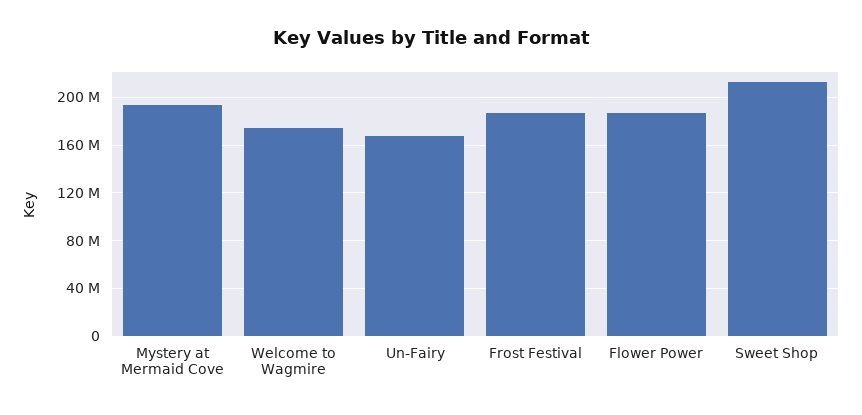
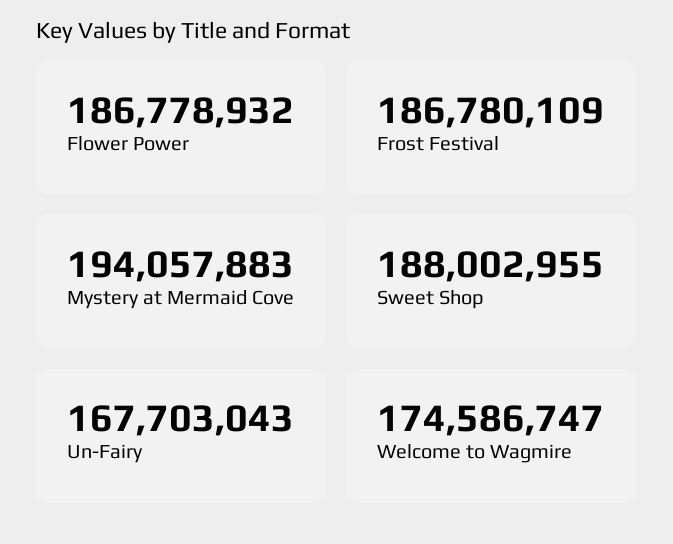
Sweet Shop: 210000000 -> 188002955

